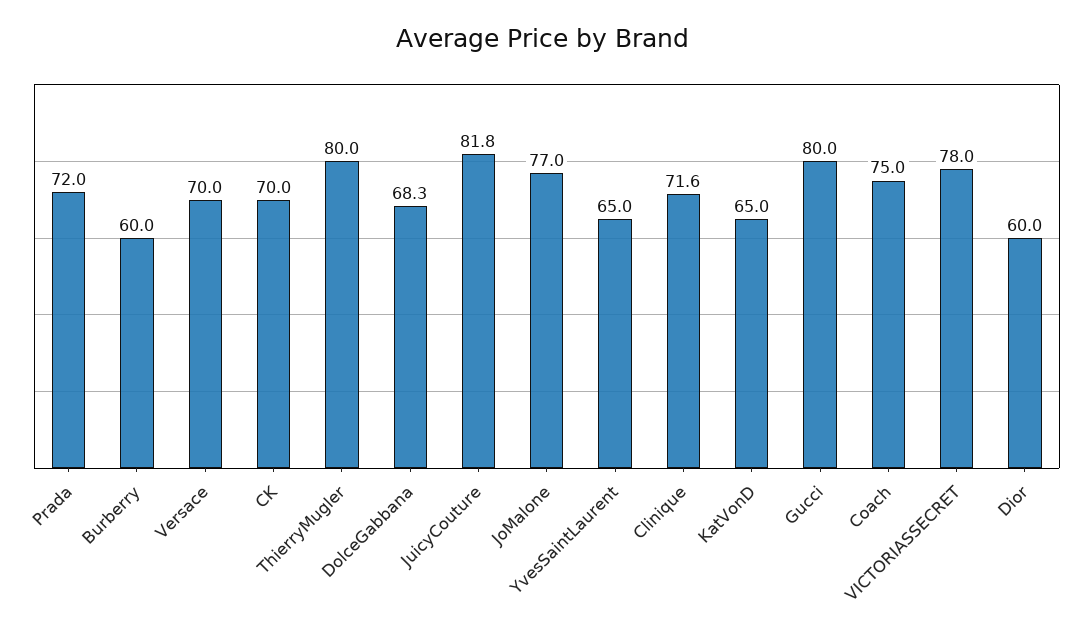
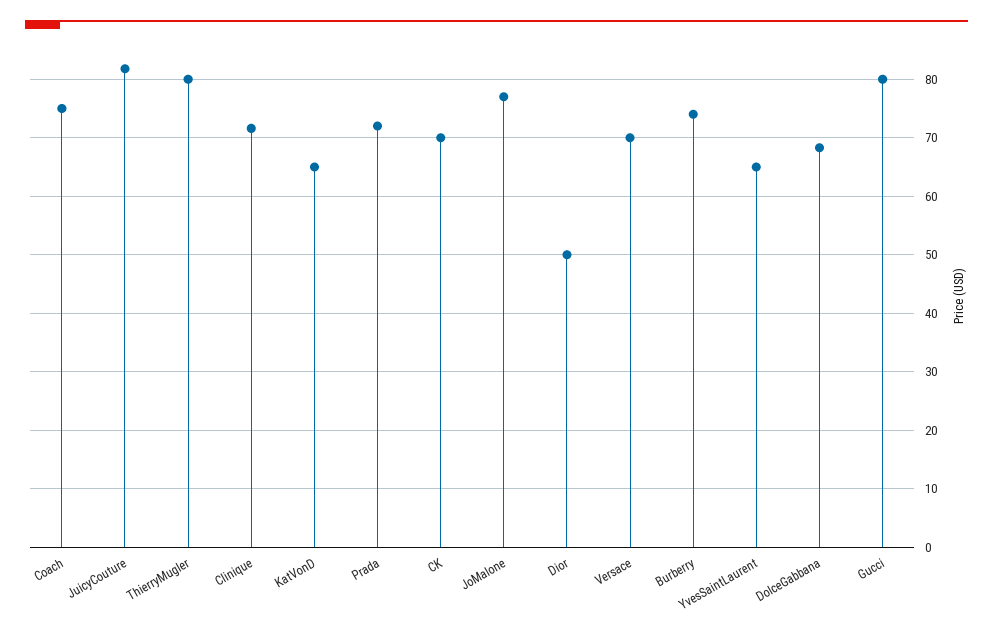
Burberry: 60 -> 74
VICTORIASSECRET: 78 -> none
Dior: 60 -> 50

